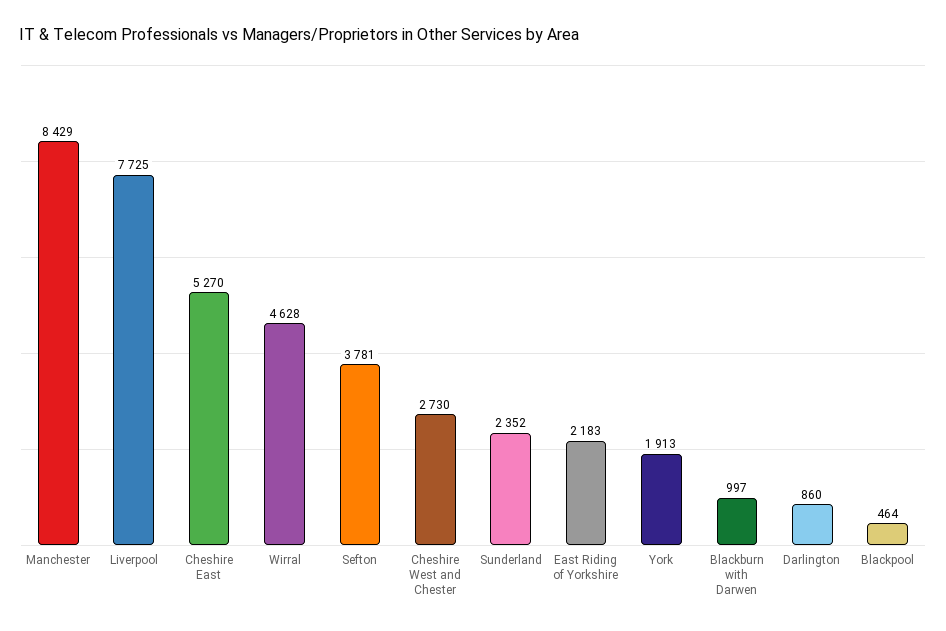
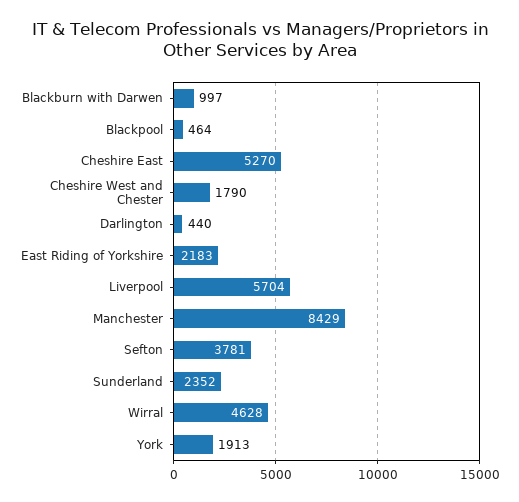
Liverpool: 7725 -> 5704
Cheshire West and Chester: 2730 -> 1790
Darlington: 860 -> 440

